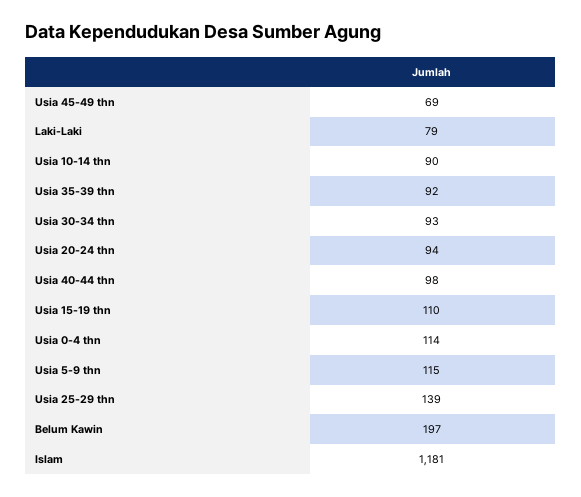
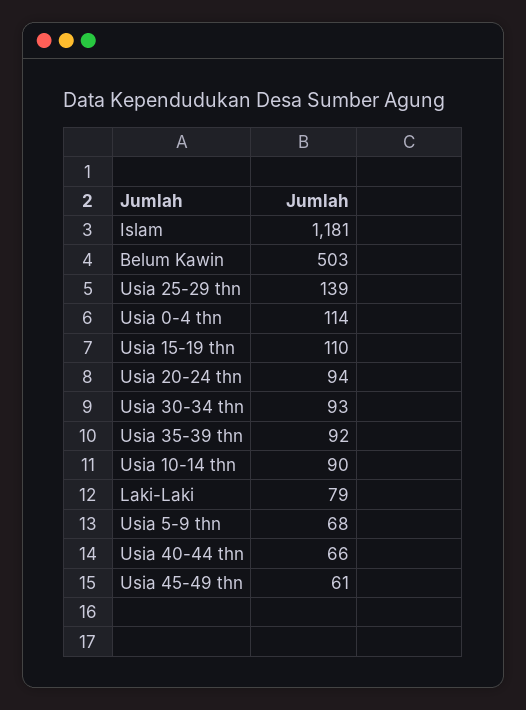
Usia 45-49 thn: 69 -> 61
Usia 40-44 thn: 98 -> 66
Usia 5-9 thn: 115 -> 68
Belum Kawin: 197 -> 503

